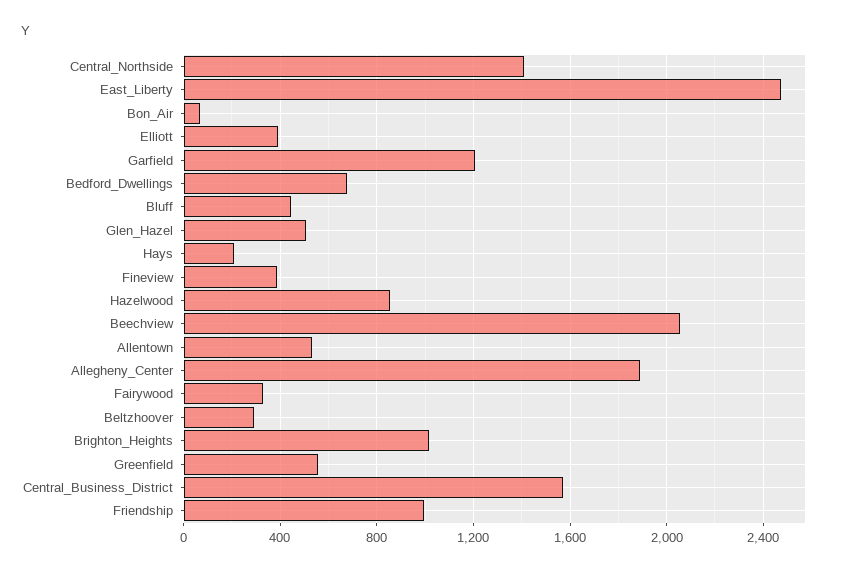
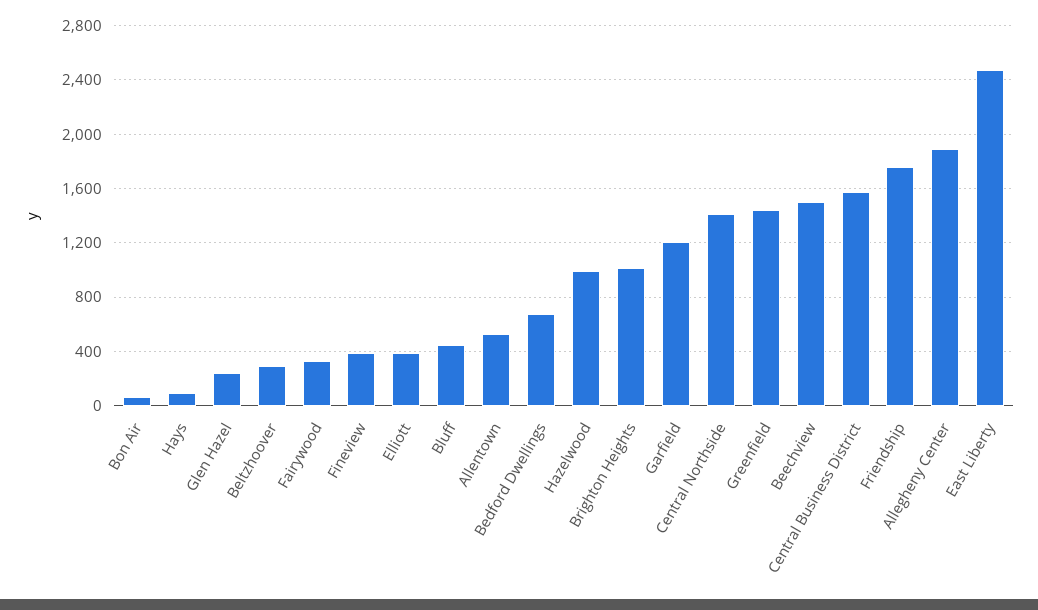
Glen_Hazel: 500 -> 250
Hays: 200 -> 100
Hazelwood: 850 -> 1000
Beechview: 2050 -> 1500
Greenfield: 550 -> 1450
Friendship: 1000 -> 1750

